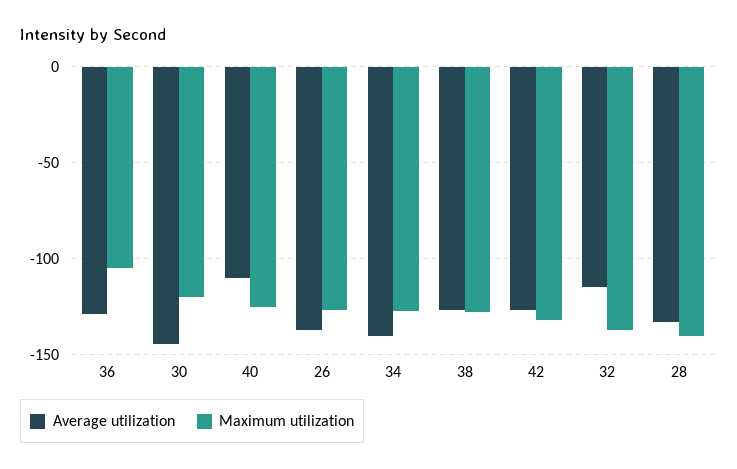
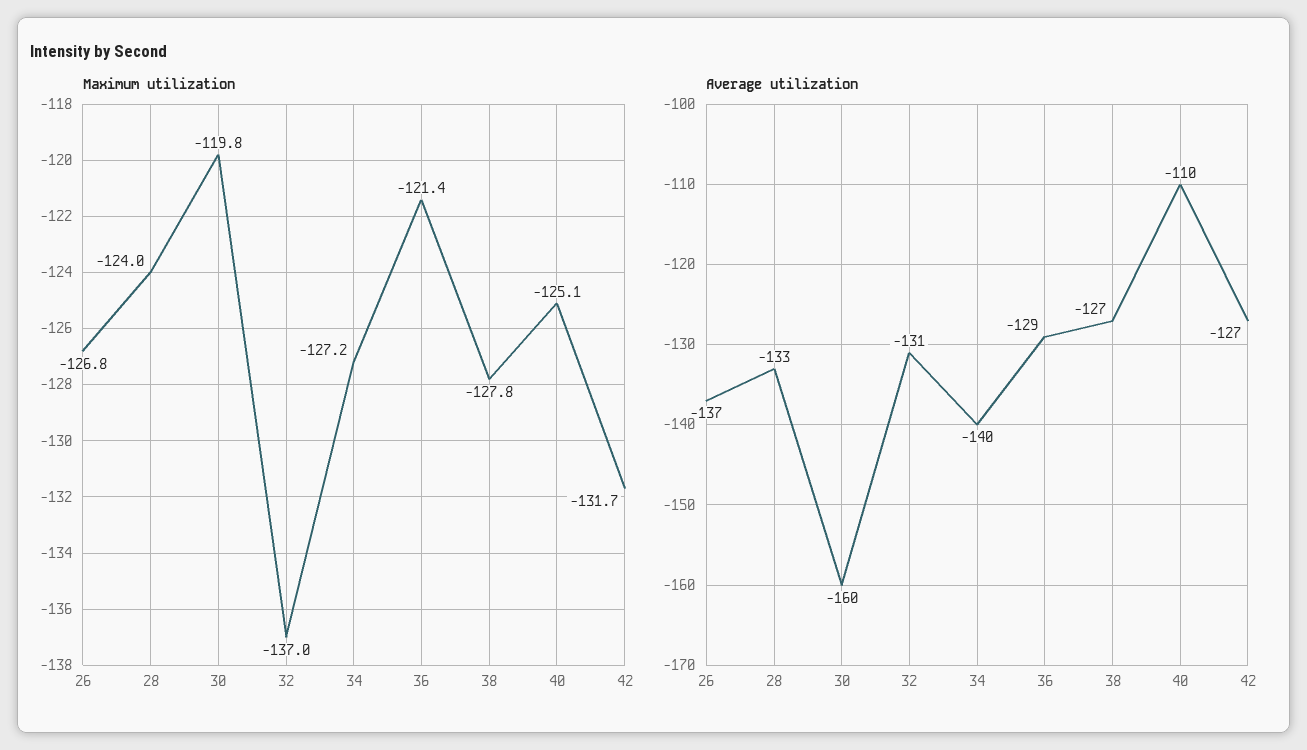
Maximum utilization, 36: -105 -> -121.4
Average utilization, 30: -145 -> -160
Average utilization, 32: -115 -> -131
Maximum utilization, 28: -140 -> -124

